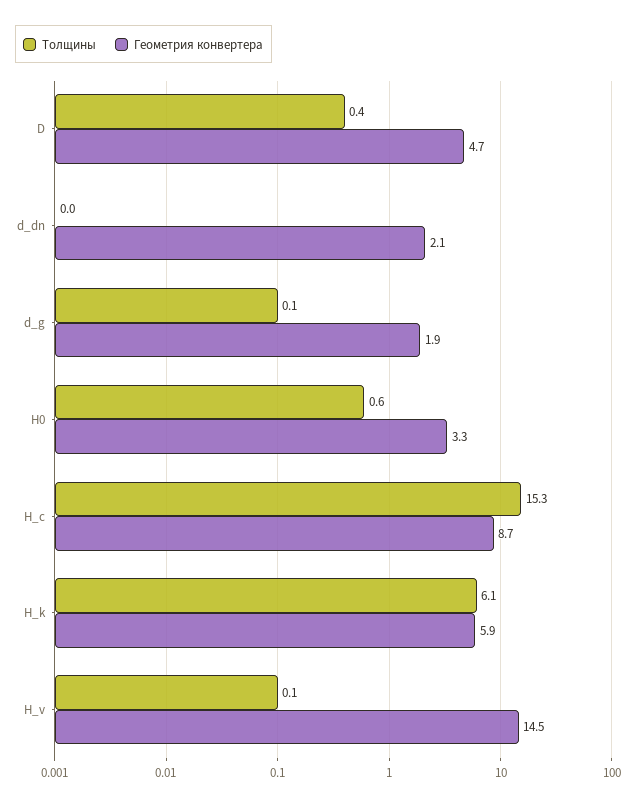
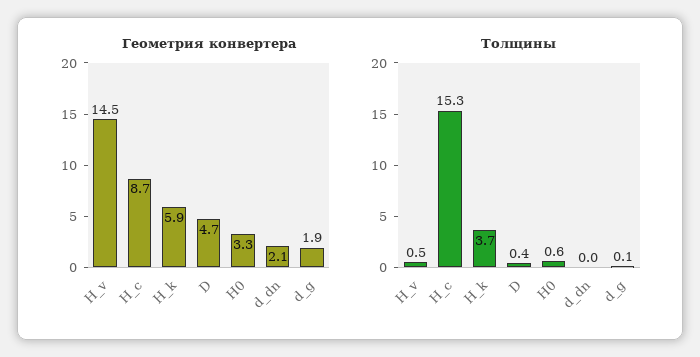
Толщины, H_k: 6.1 -> 3.7
Толщины, H_v: 0.1 -> 0.5

